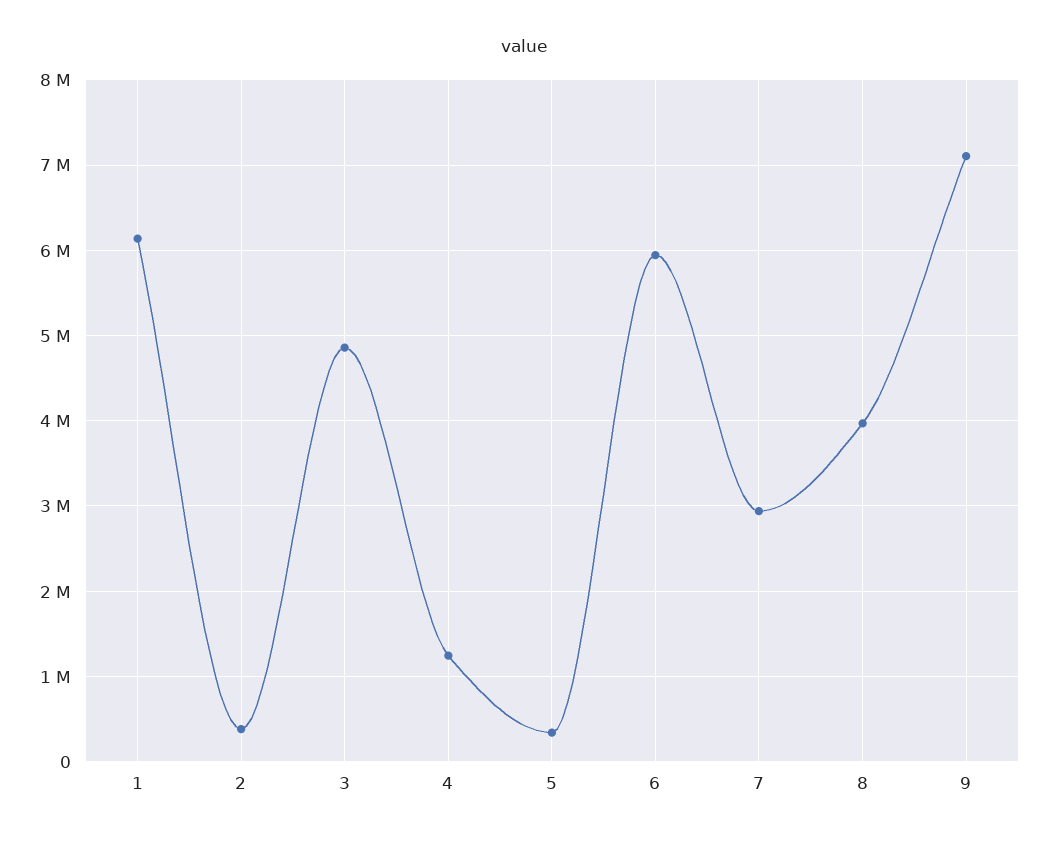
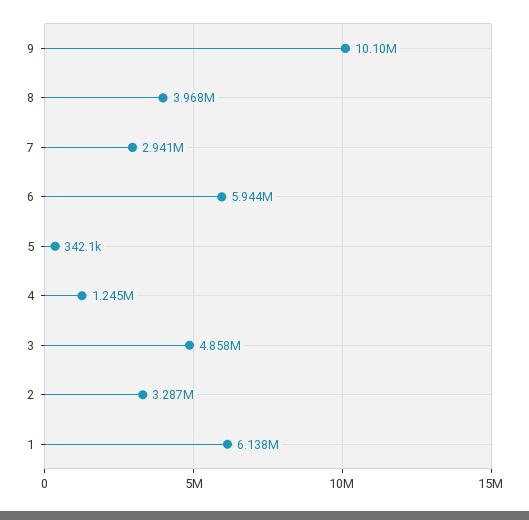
2: 400000 -> 3287000
9: 7100000 -> 10100000

